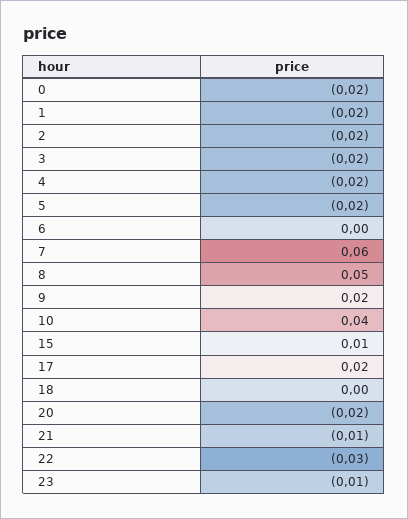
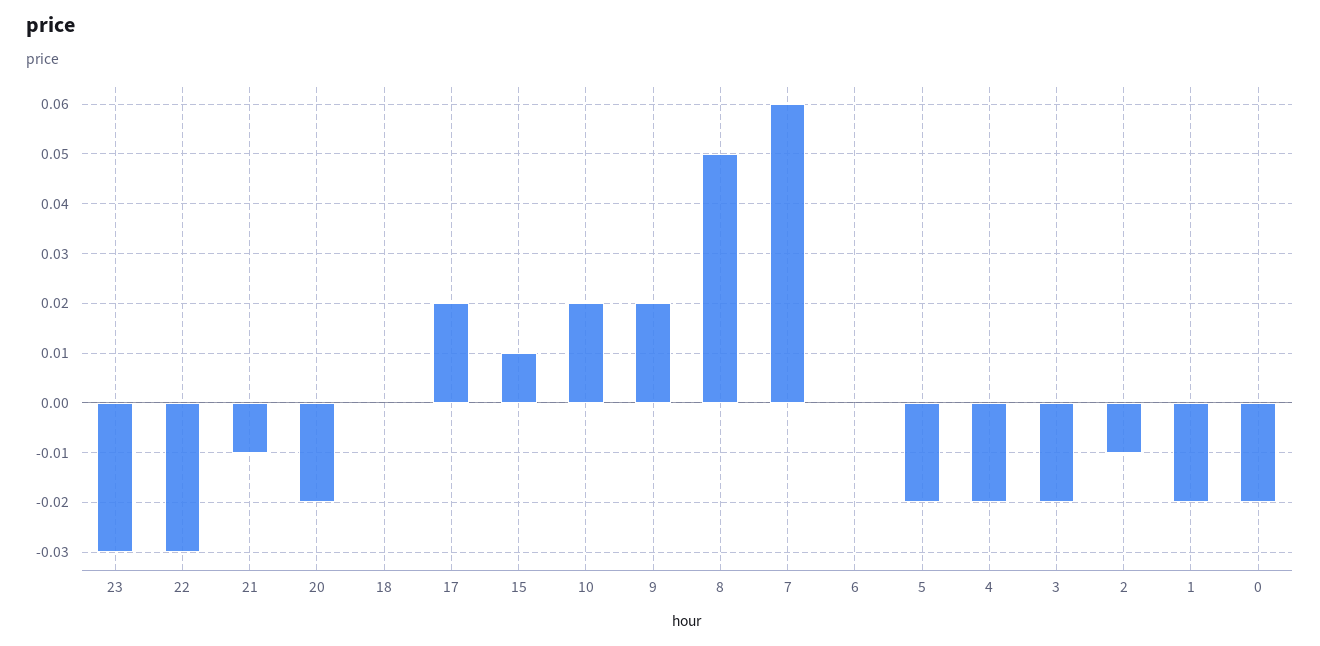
2: -0.02 -> -0.01
10: 0.04 -> 0.02
23: -0.01 -> -0.03

